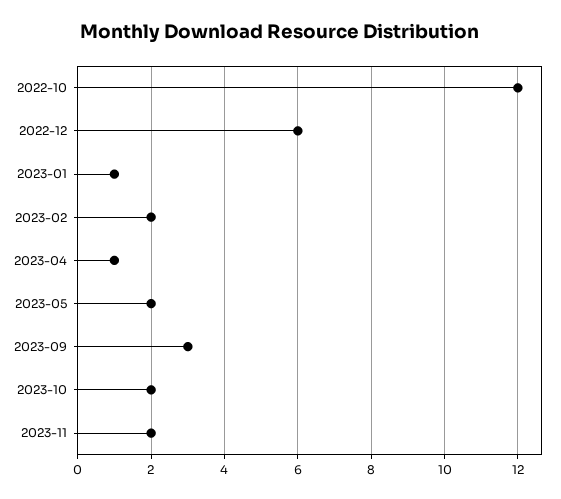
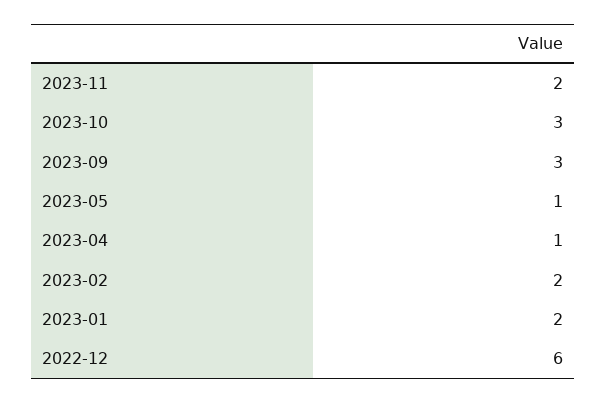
2022-10: 12 -> none
2023-01: 1 -> 2
2023-05: 2 -> 1
2023-10: 2 -> 3

